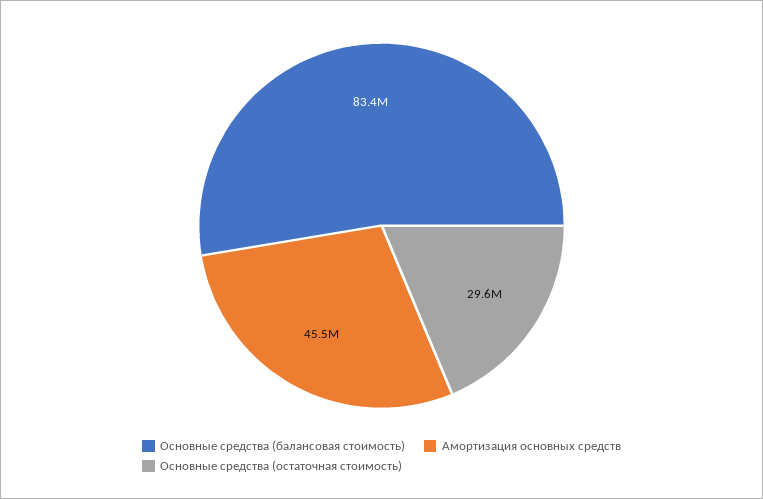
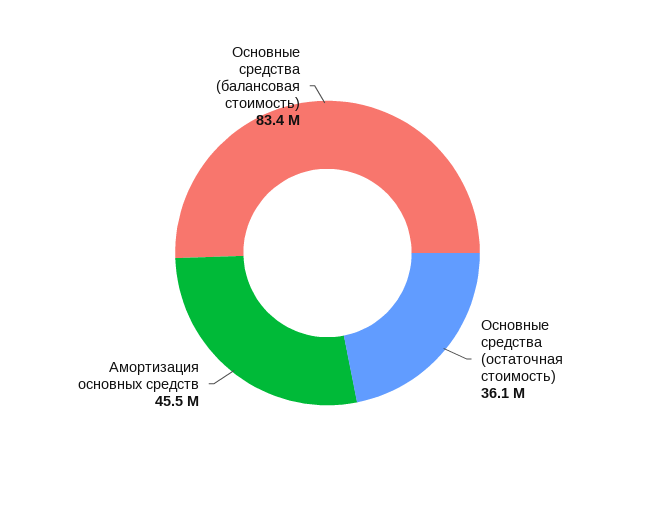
Основные средства (остаточная стоимость): 29600000 -> 36100000

